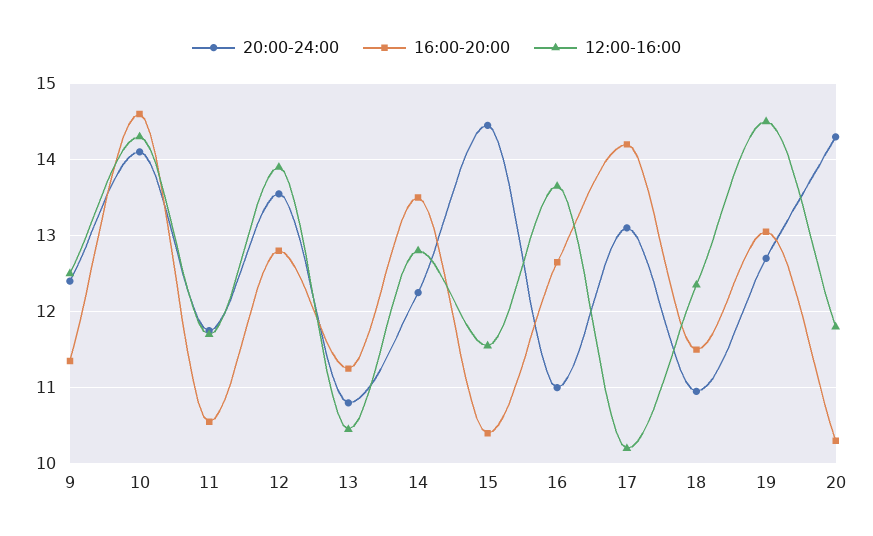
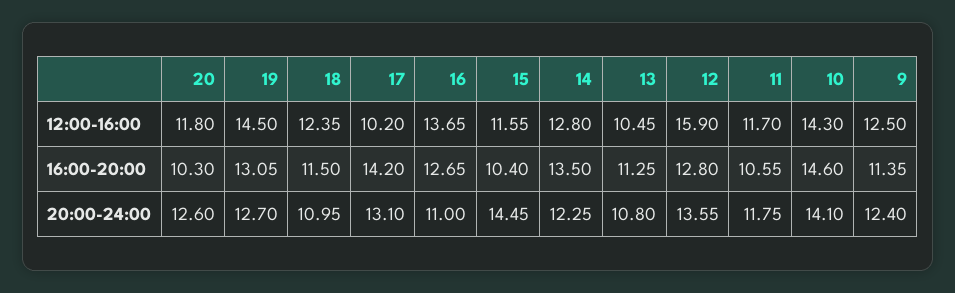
12:00-16:00, 12: 13.9 -> 15.9
20:00-24:00, 20: 14.3 -> 12.6

